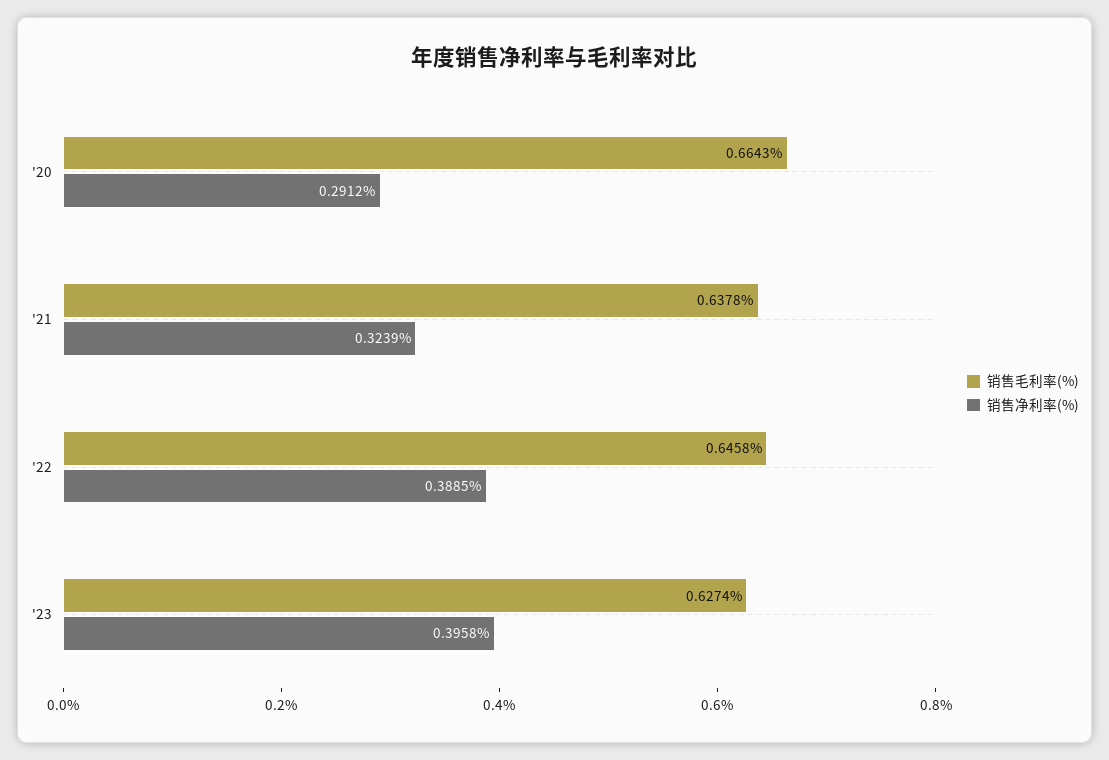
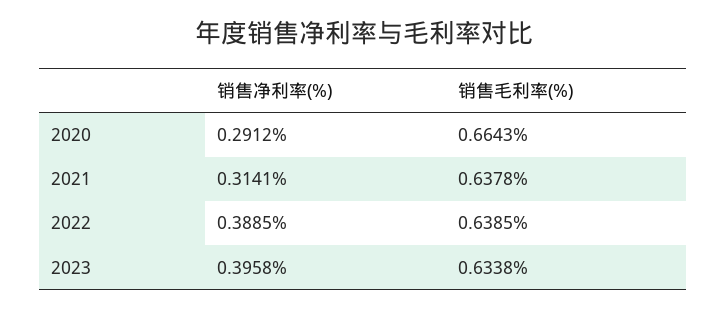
销售净利率(%), '21: 0.3239 -> 0.3141
销售毛利率(%), '22: 0.6458 -> 0.6385
销售毛利率(%), '23: 0.6274 -> 0.6338

